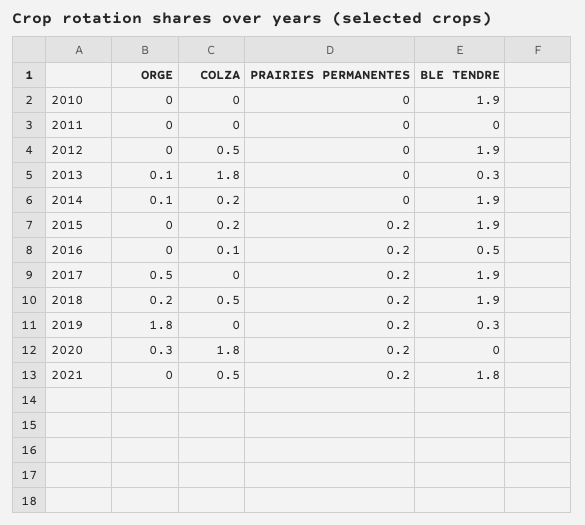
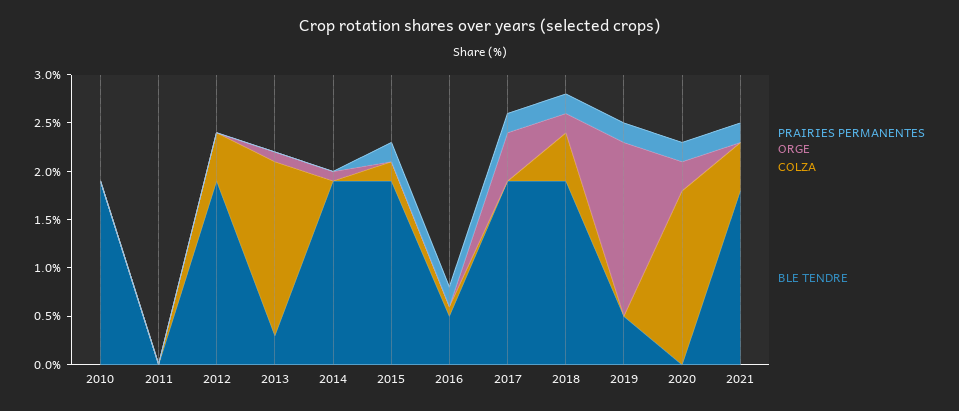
COLZA, 2014: 0.2 -> 0
BLE TENDRE, 2019: 0.3 -> 0.5

